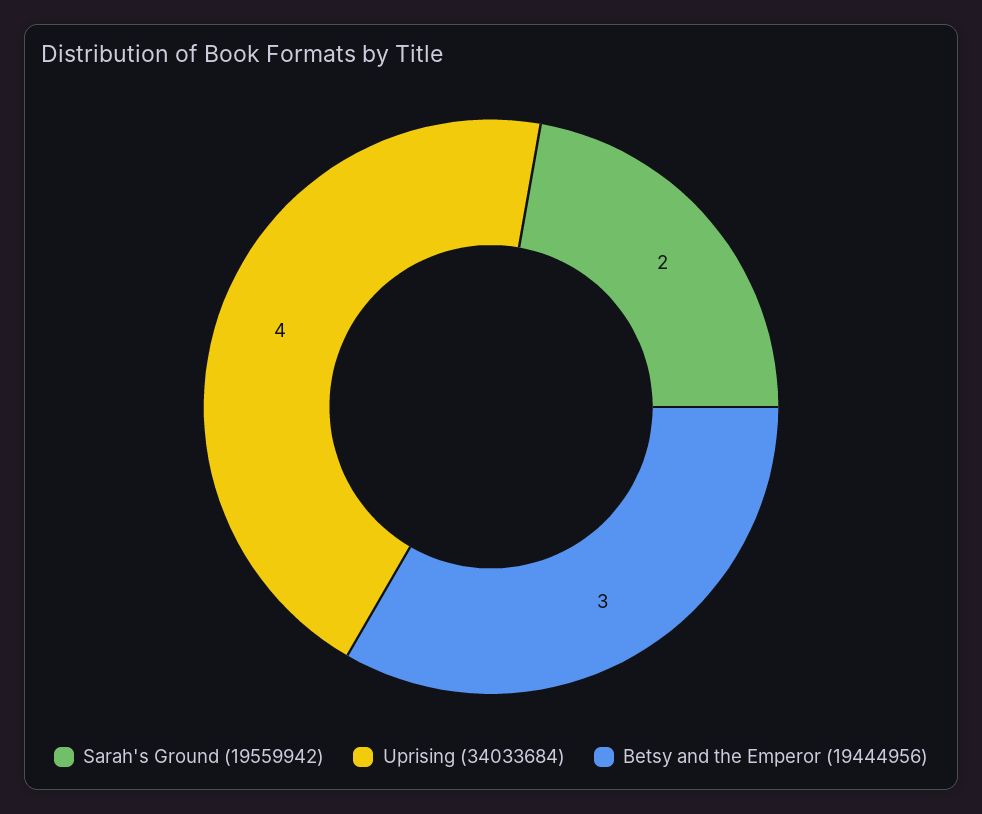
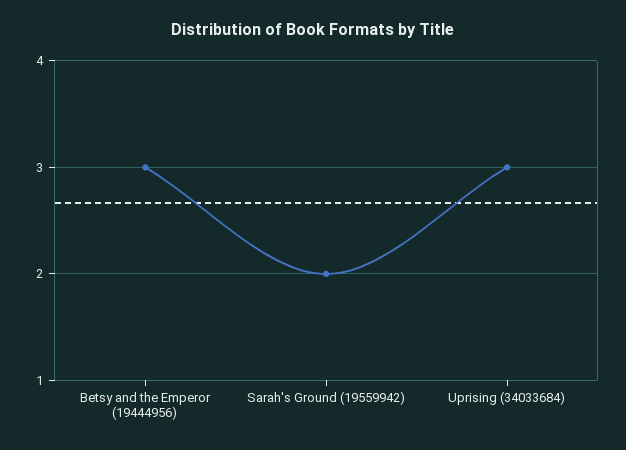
Uprising (34033684): 4 -> 3

